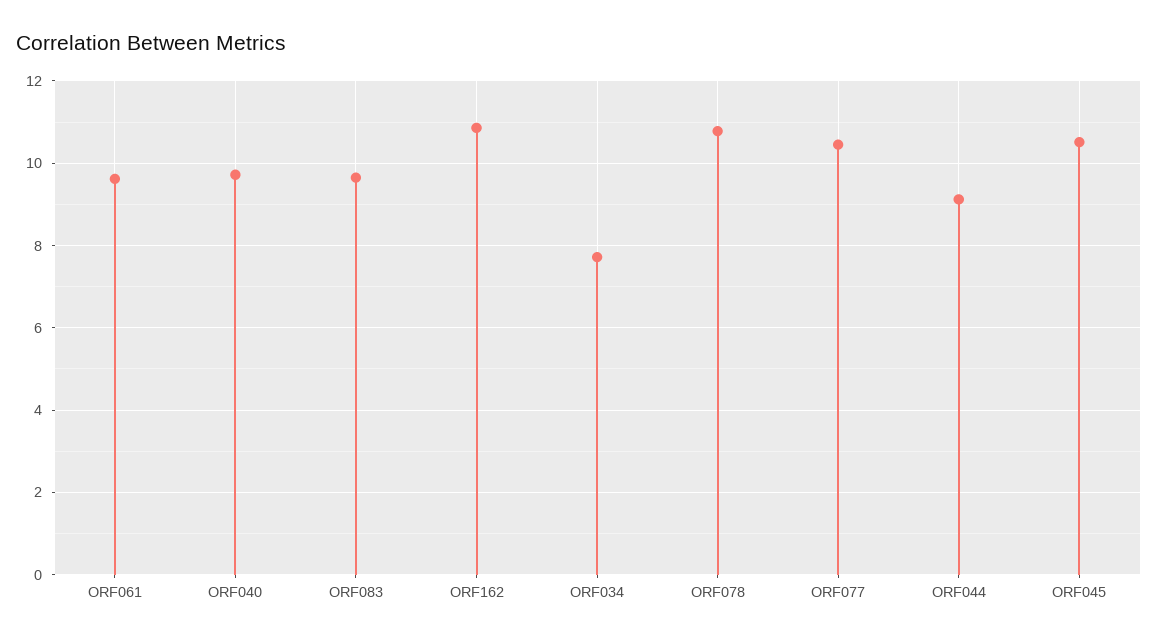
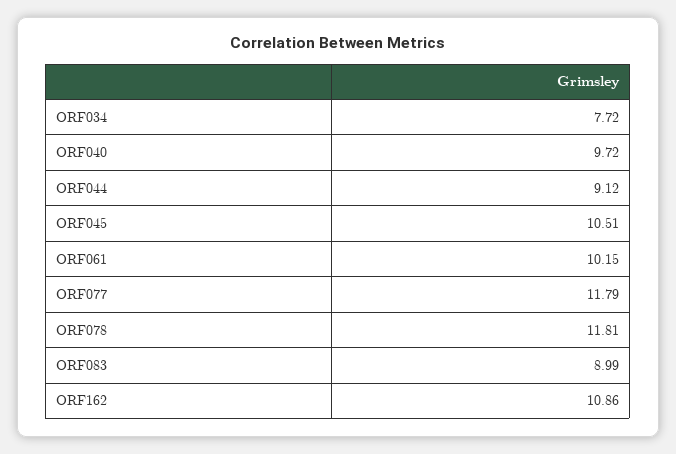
ORF061: 9.6 -> 10.15
ORF083: 9.6 -> 8.99
ORF078: 10.8 -> 11.81
ORF077: 10.4 -> 11.79

